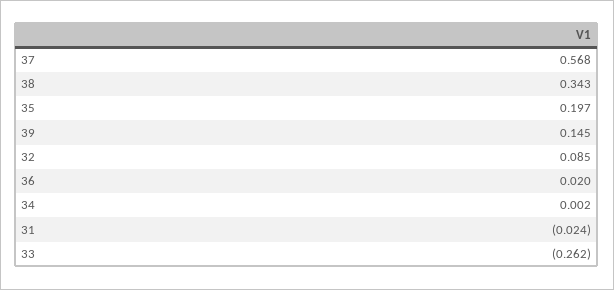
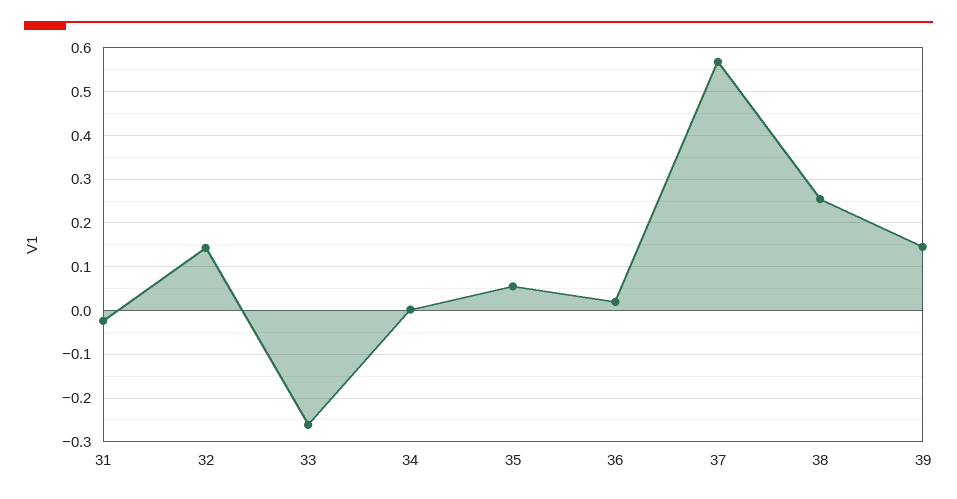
38: 0.343 -> 0.26
35: 0.197 -> 0.06
32: 0.085 -> 0.14

